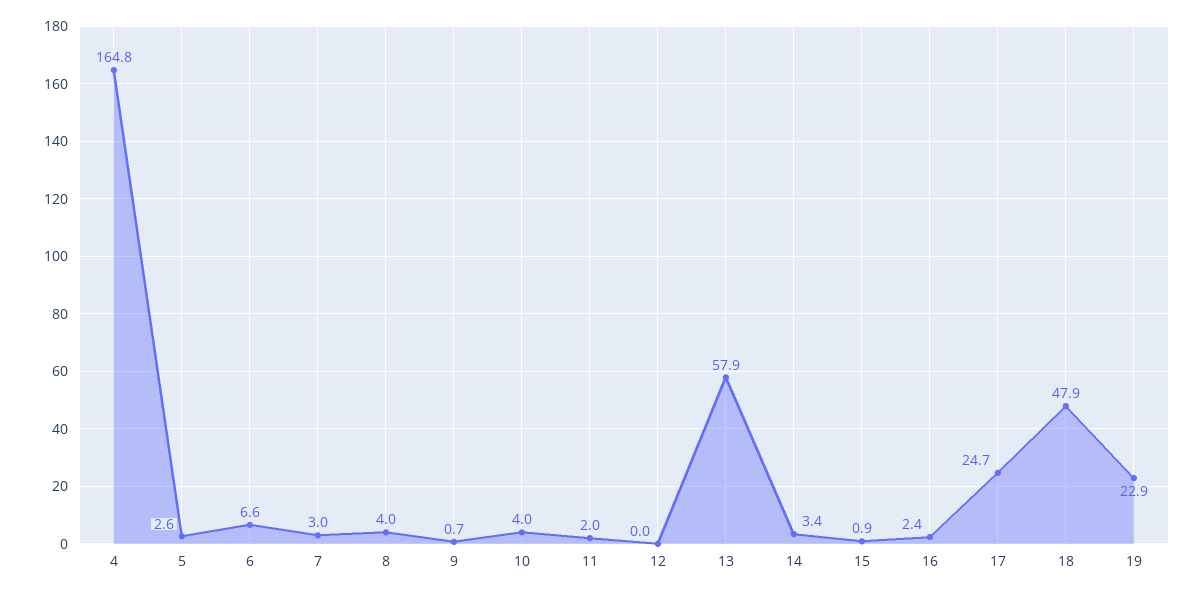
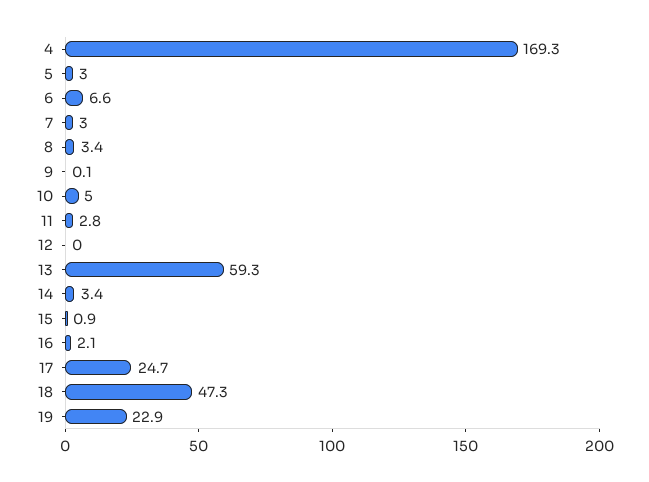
4: 164.8 -> 169.3
5: 2.6 -> 3
8: 4 -> 3.4
9: 0.7 -> 0.1
10: 4 -> 5
11: 2 -> 2.8
13: 57.9 -> 59.3
16: 2.4 -> 2.1
18: 47.9 -> 47.3

